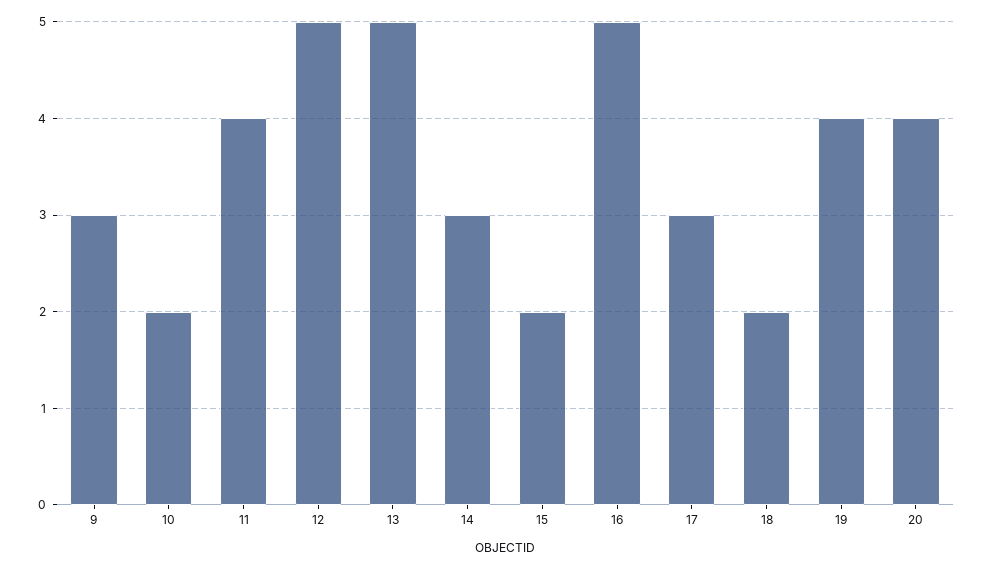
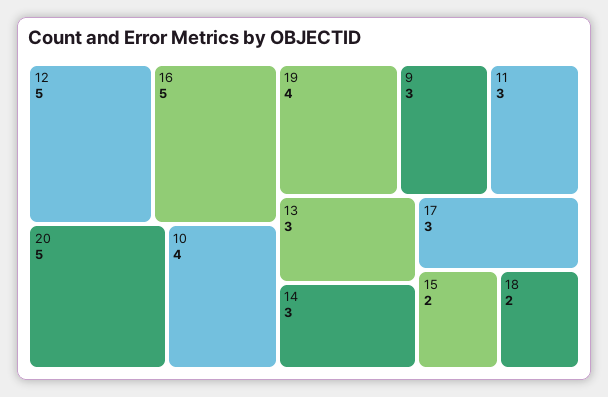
10: 2 -> 4
11: 4 -> 3
13: 5 -> 3
20: 4 -> 5

